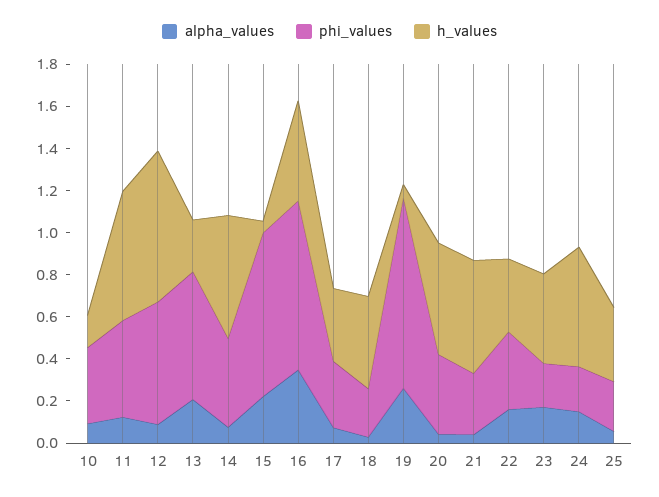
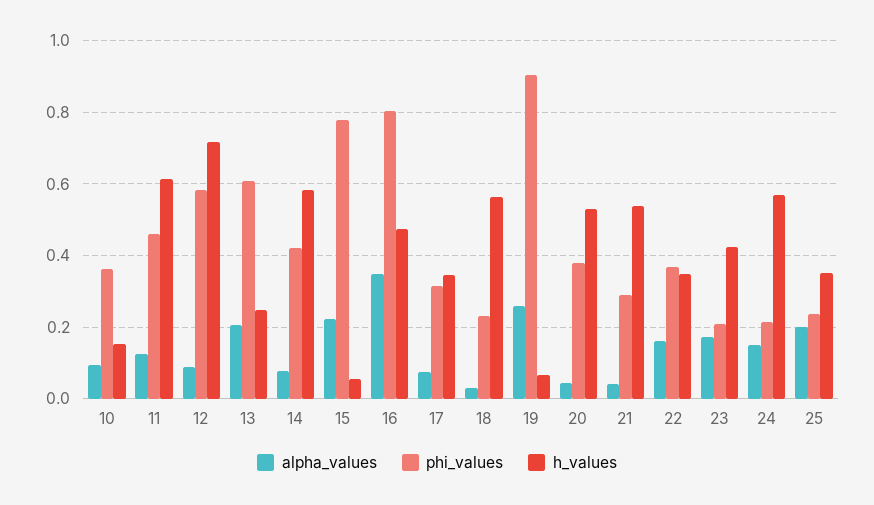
h_values, 18: 0.45 -> 0.56
alpha_values, 25: 0.05 -> 0.2

